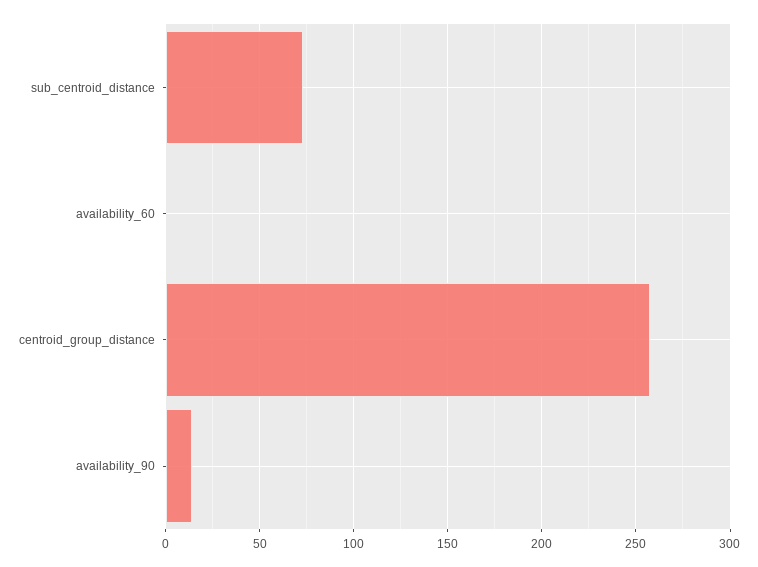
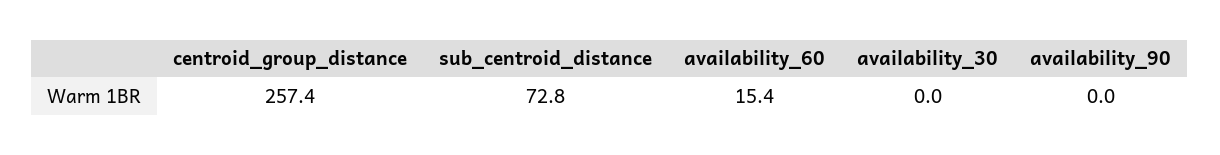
availability_60: 0 -> 15.4
availability_90: 15 -> 0
availability_30: none -> 0

